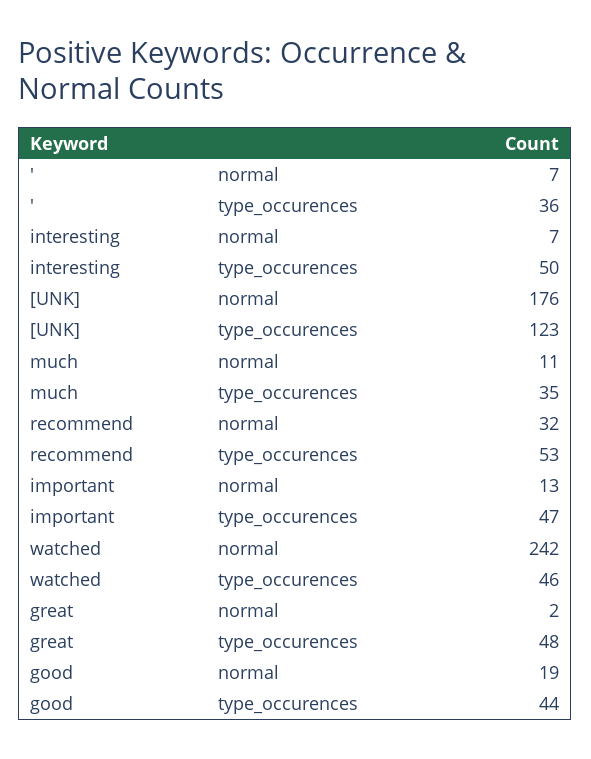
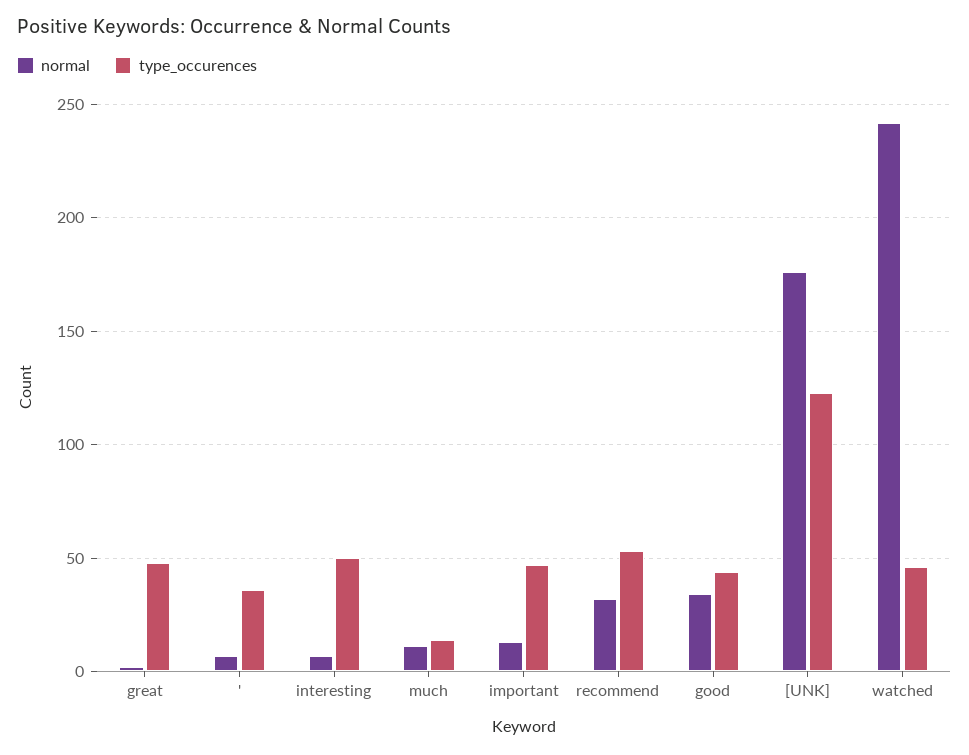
type_occurences, much: 35 -> 15
normal, good: 19 -> 35

